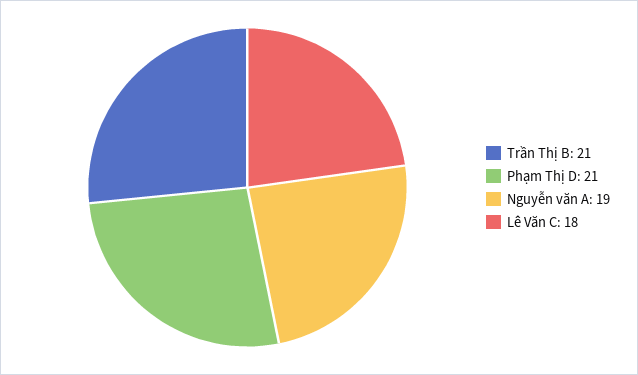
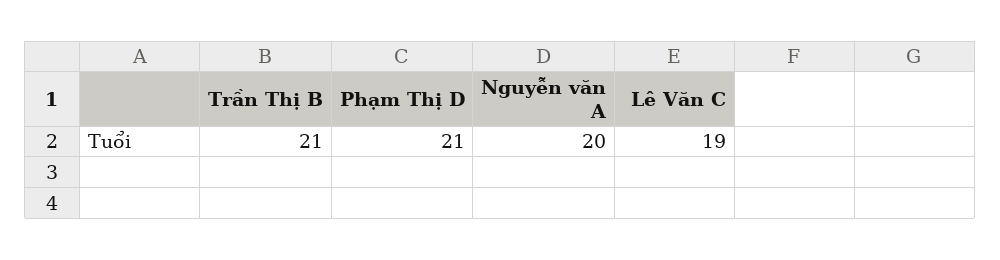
Nguyễn văn A: 19 -> 20
Lê Văn C: 18 -> 19

